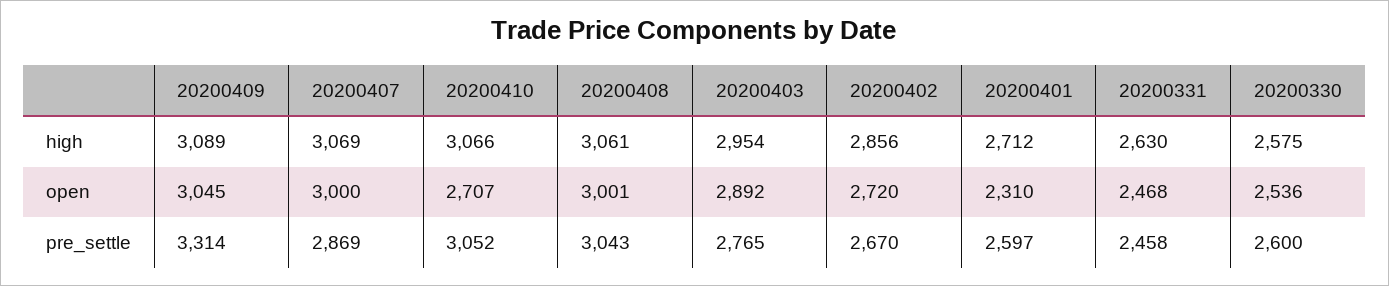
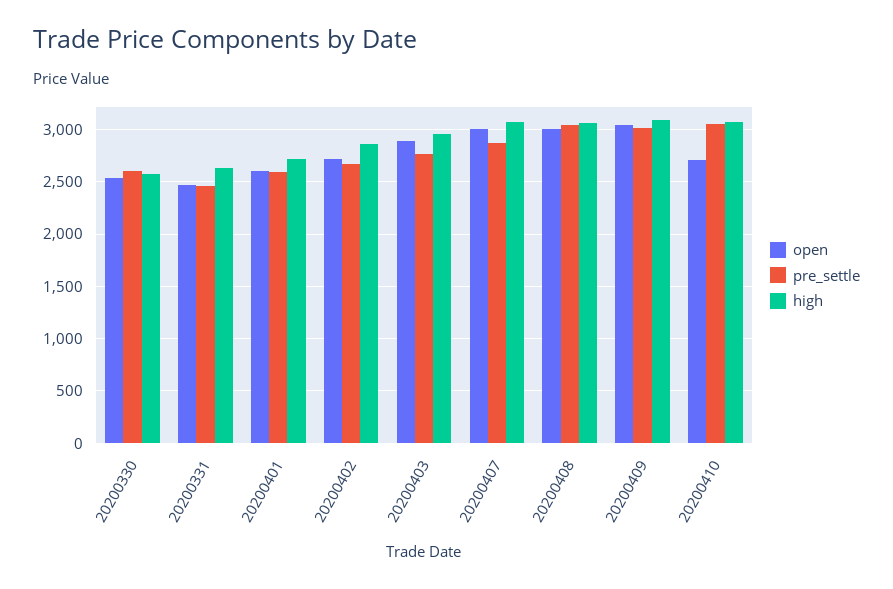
open, 20200401: 2310 -> 2600
pre_settle, 20200409: 3314 -> 3000

